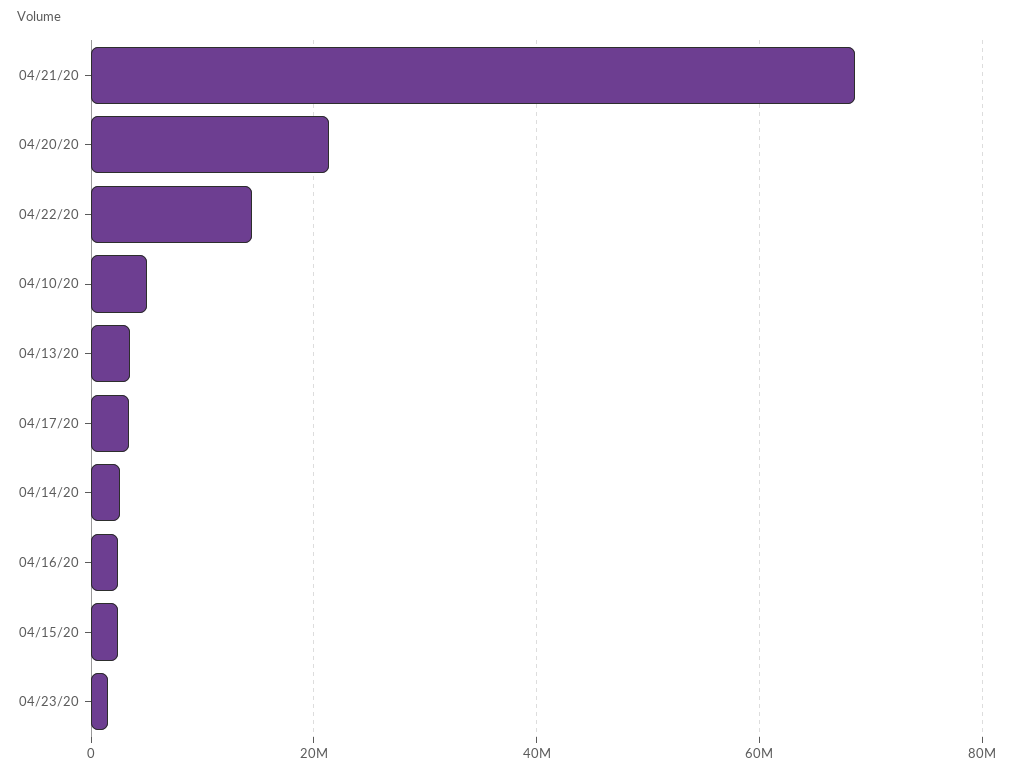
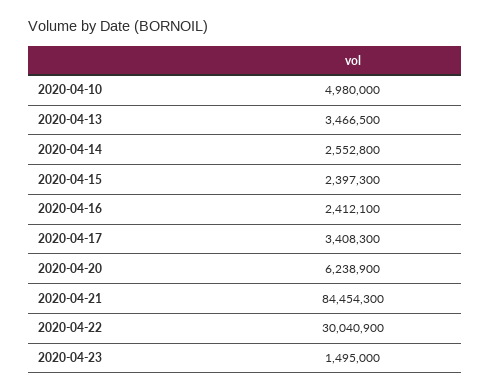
04/21/20: 68000000 -> 84454300
04/20/20: 22000000 -> 6238900
04/22/20: 14000000 -> 30040900

